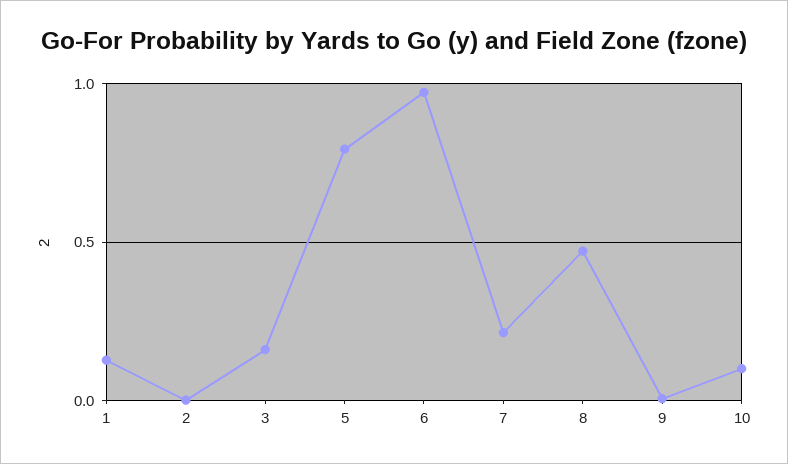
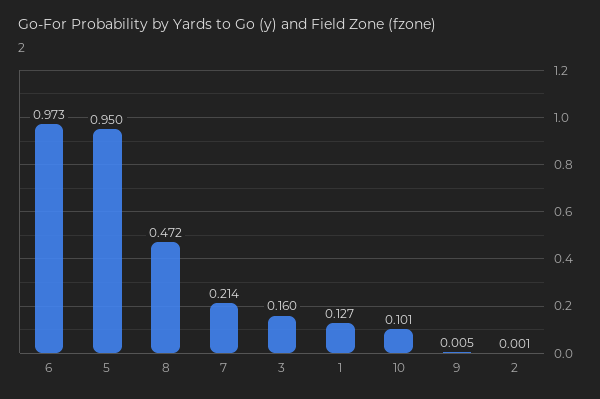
5: 0.8 -> 0.95

